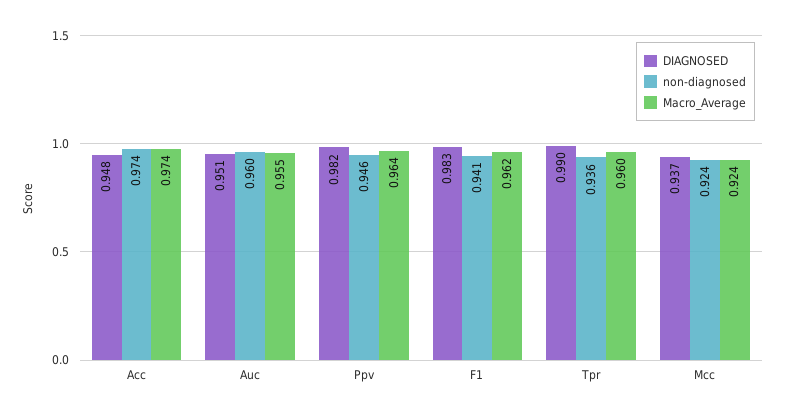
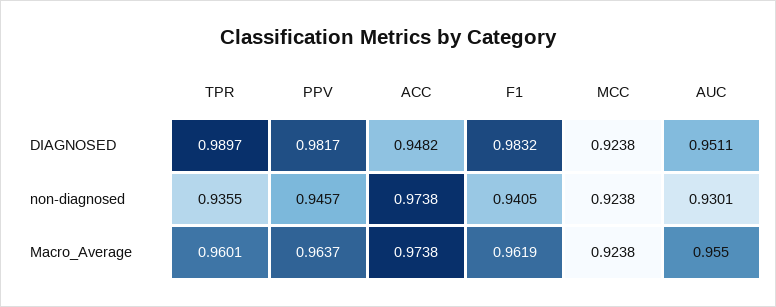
non-diagnosed, Auc: 0.96 -> 0.9301
DIAGNOSED, Mcc: 0.937 -> 0.9238

